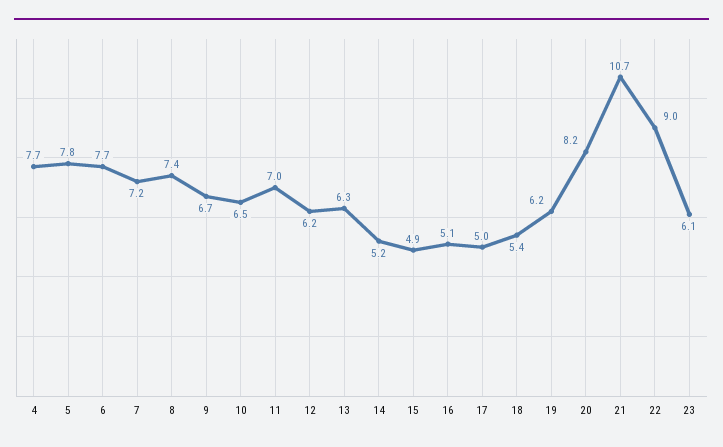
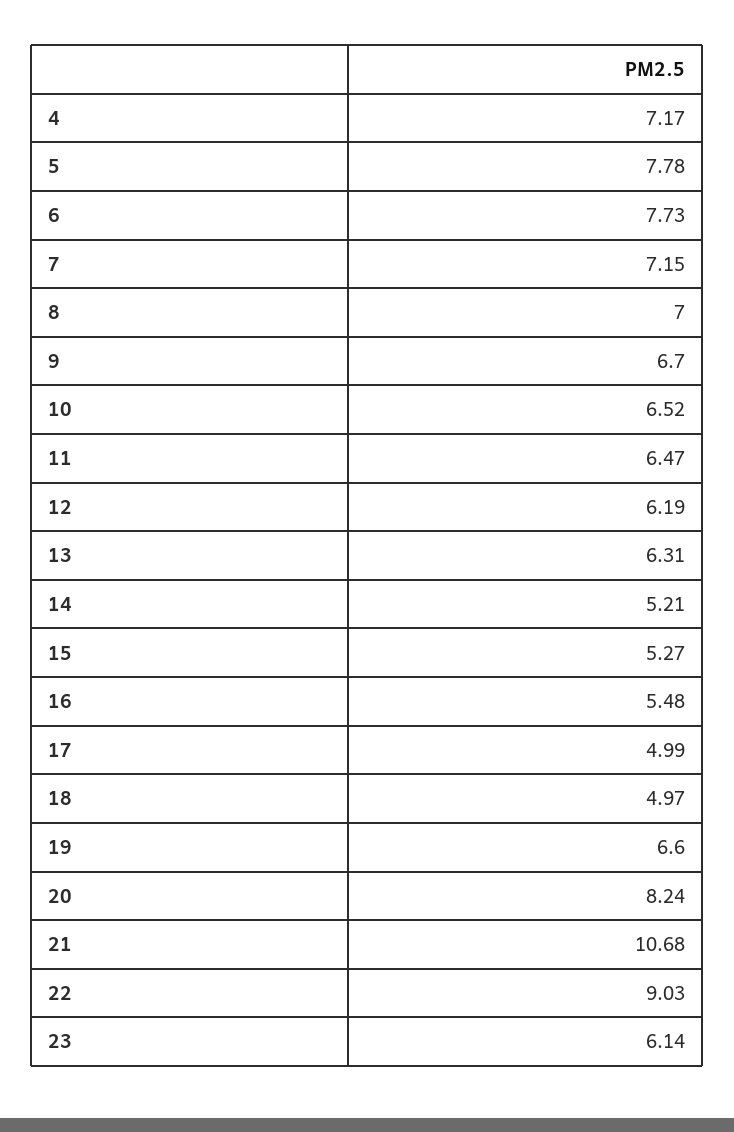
4: 7.7 -> 7.17
8: 7.4 -> 7
11: 7 -> 6.47
15: 4.9 -> 5.27
16: 5.1 -> 5.48
18: 5.4 -> 4.97
19: 6.2 -> 6.6

